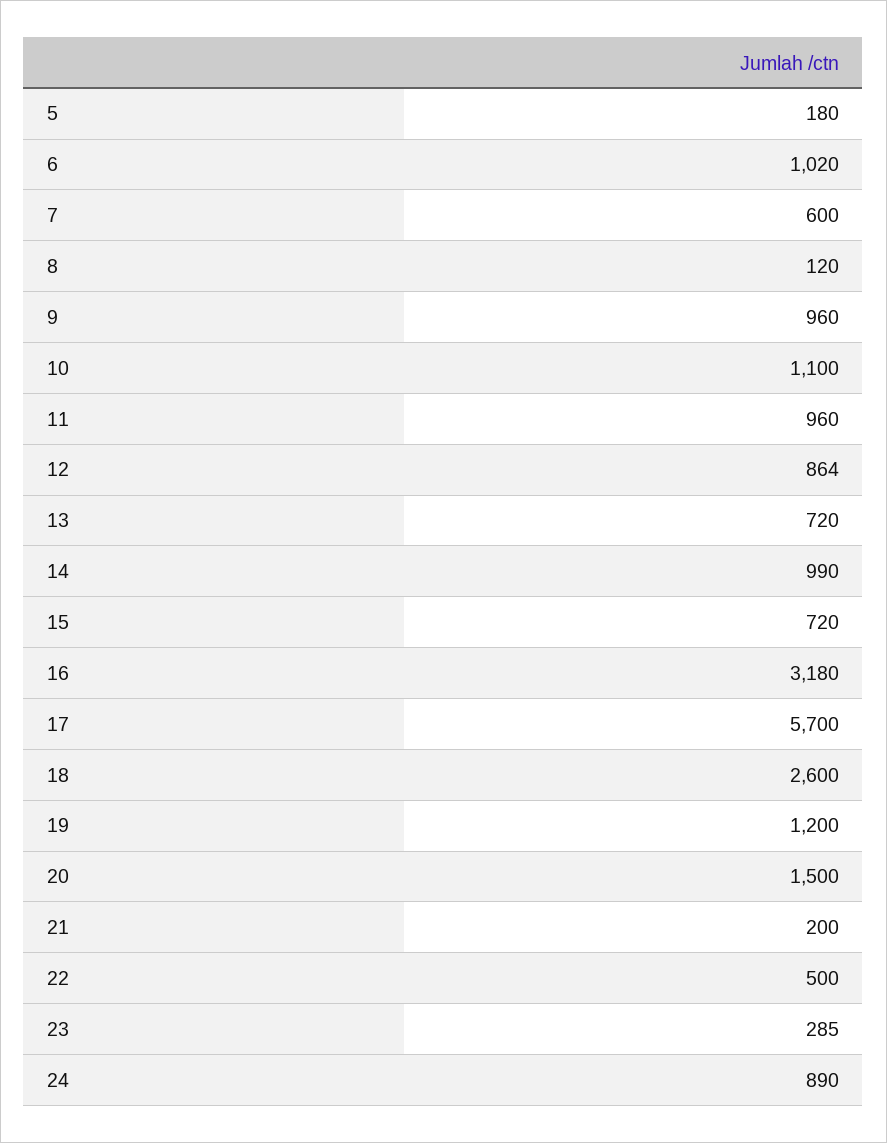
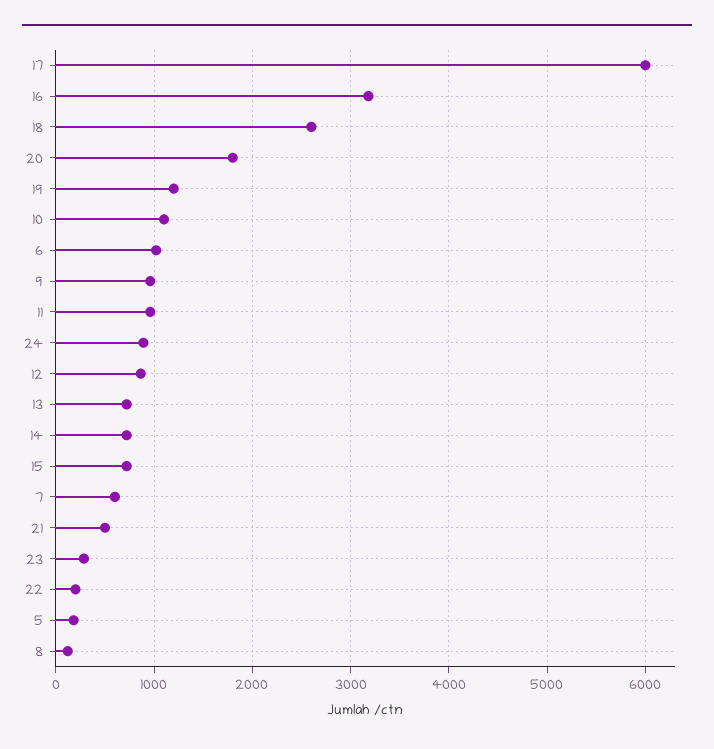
14: 990 -> 700
17: 5700 -> 6000
20: 1500 -> 1800
21: 200 -> 500
22: 500 -> 200

